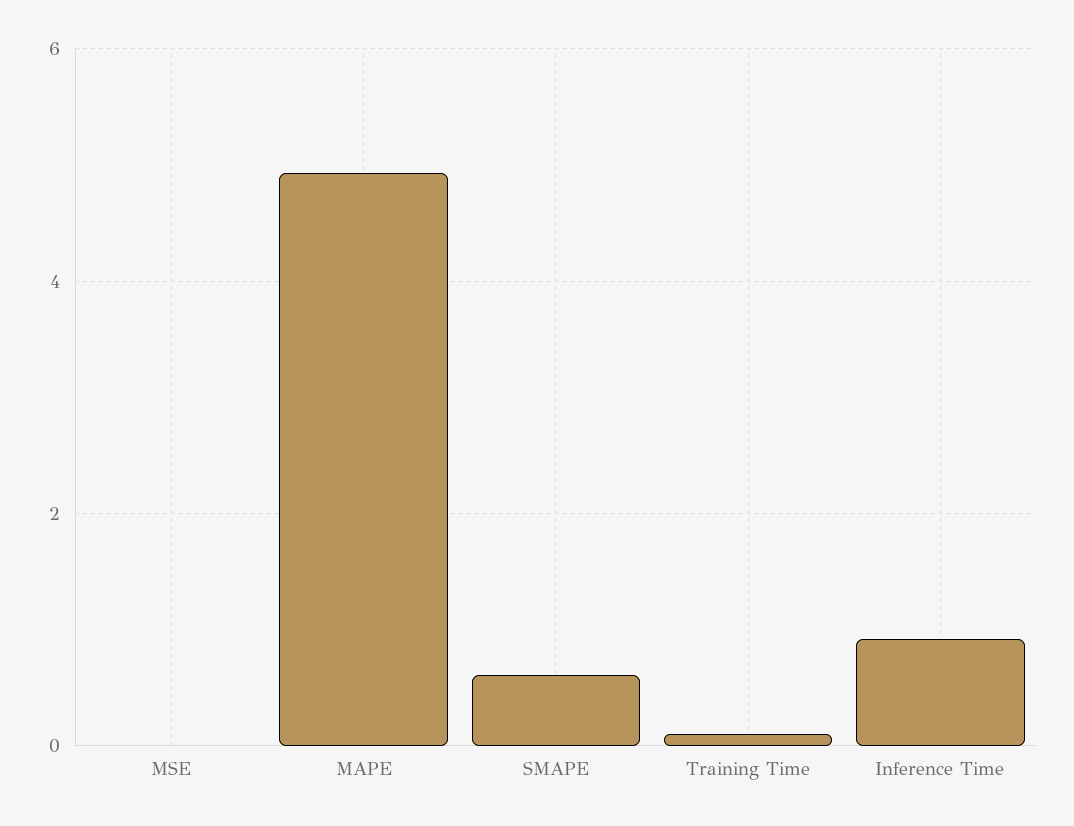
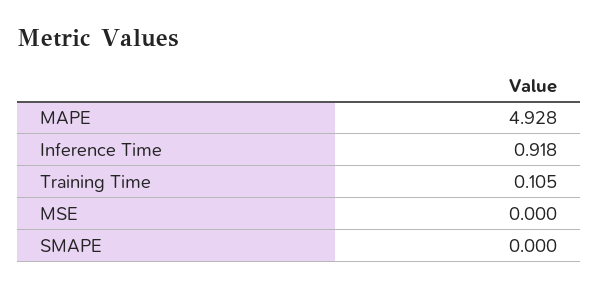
SMAPE: 0.6 -> 0

